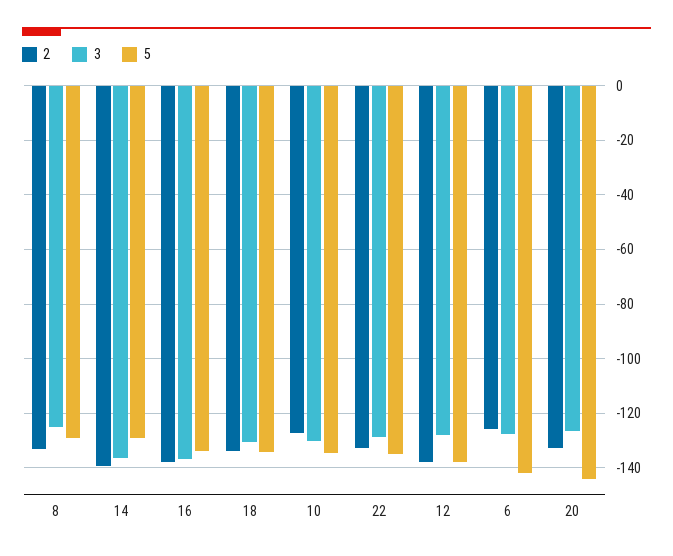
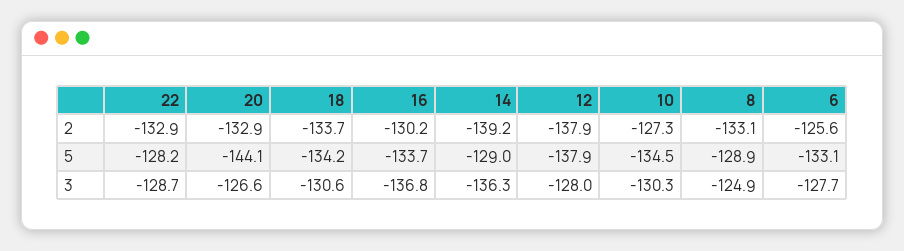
2, 16: -137.5 -> -130.2
5, 22: -135 -> -128.2
5, 6: -142.5 -> -133.1

